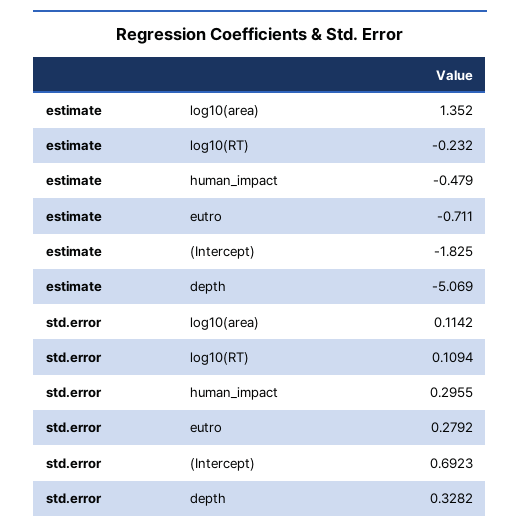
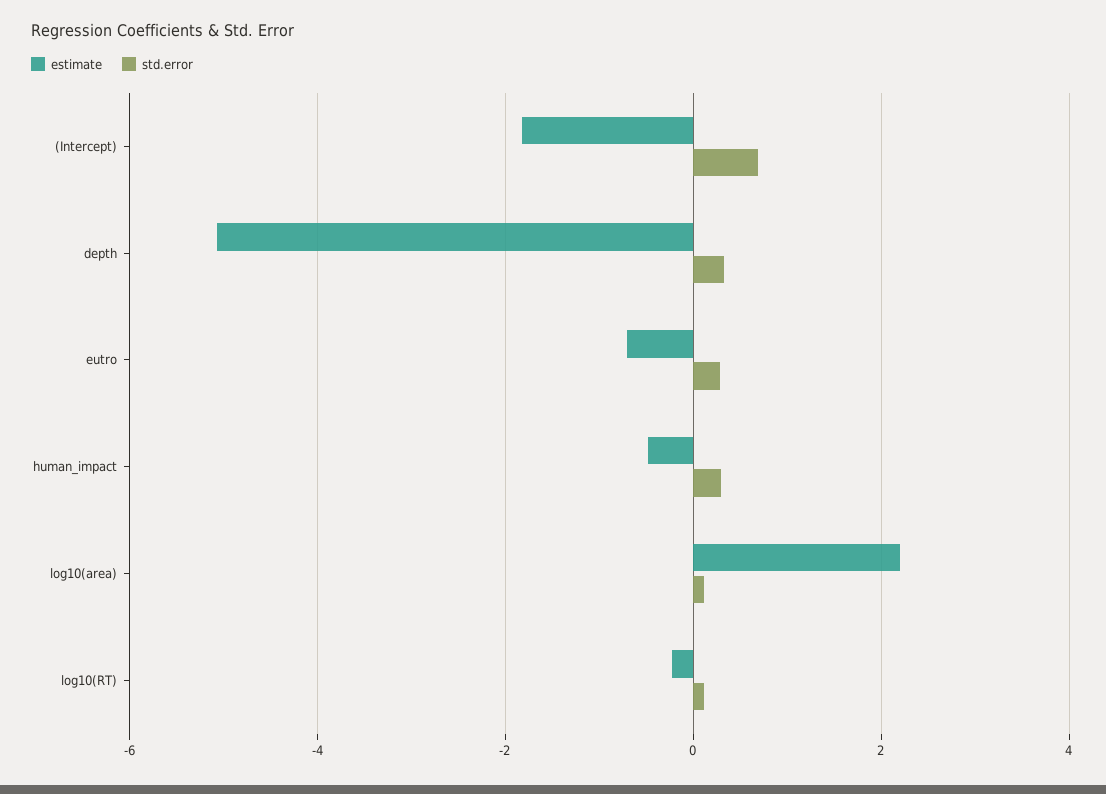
estimate, log10(area): 1.352 -> 2.2

